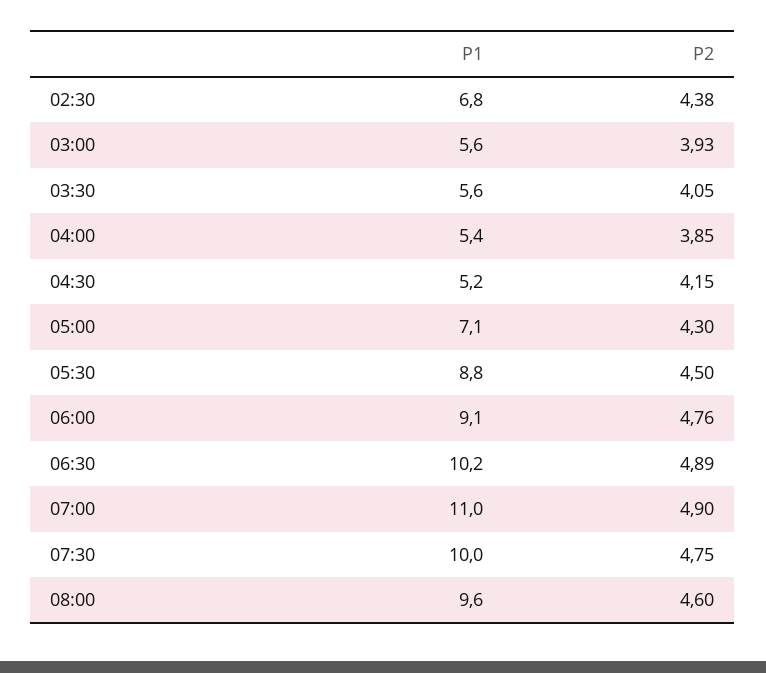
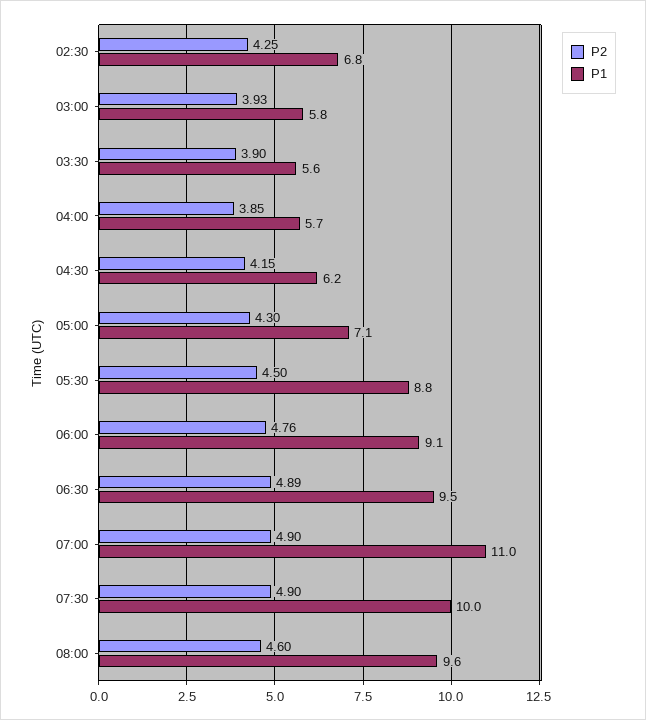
P2, 02:30: 4.38 -> 4.25
P1, 03:00: 5.6 -> 5.8
P2, 03:30: 4.05 -> 3.9
P1, 04:00: 5.4 -> 5.7
P1, 04:30: 5.2 -> 6.2
P1, 06:30: 10.2 -> 9.5
P2, 07:30: 4.75 -> 4.9

